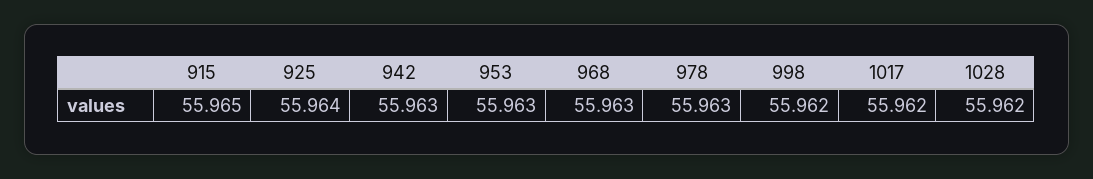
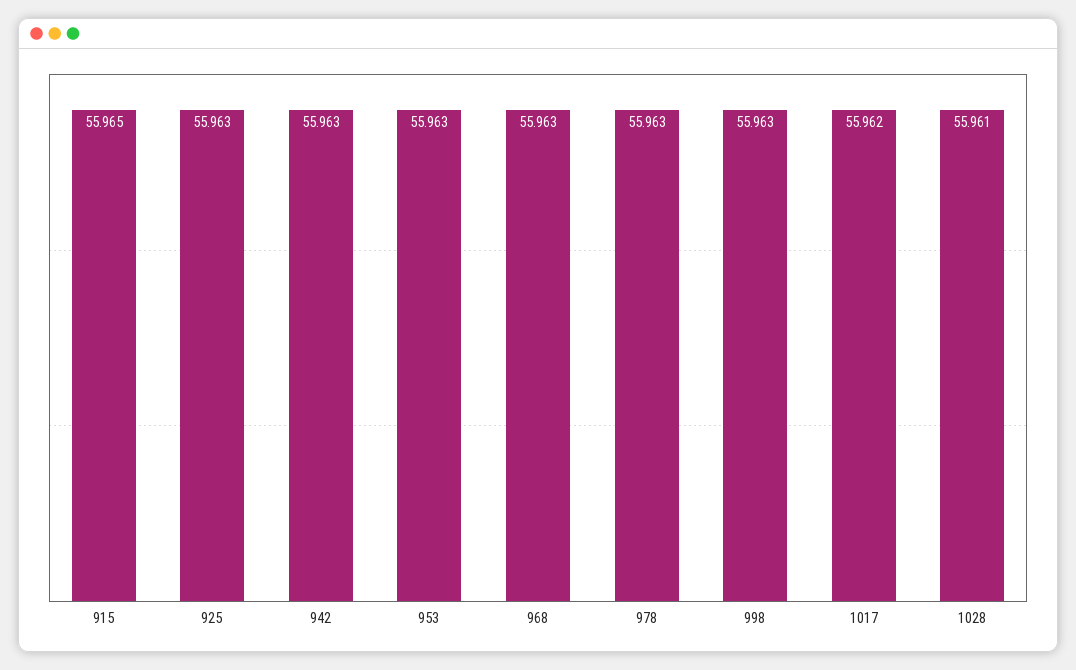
925: 55.964 -> 55.963
998: 55.962 -> 55.963
1028: 55.962 -> 55.961

